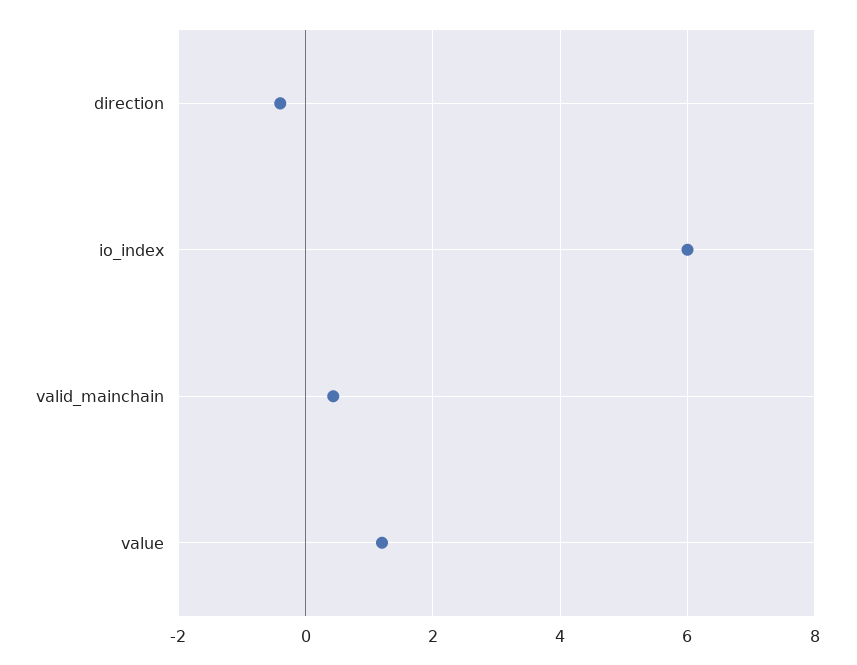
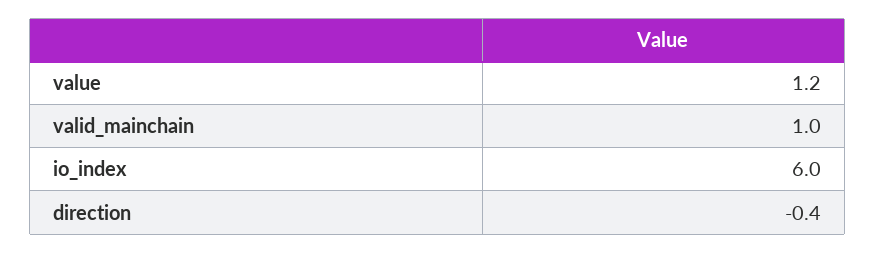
valid_mainchain: 0.4 -> 1

